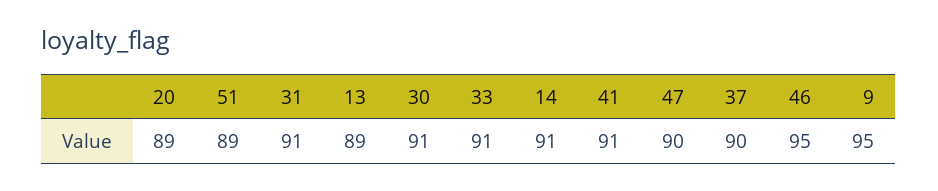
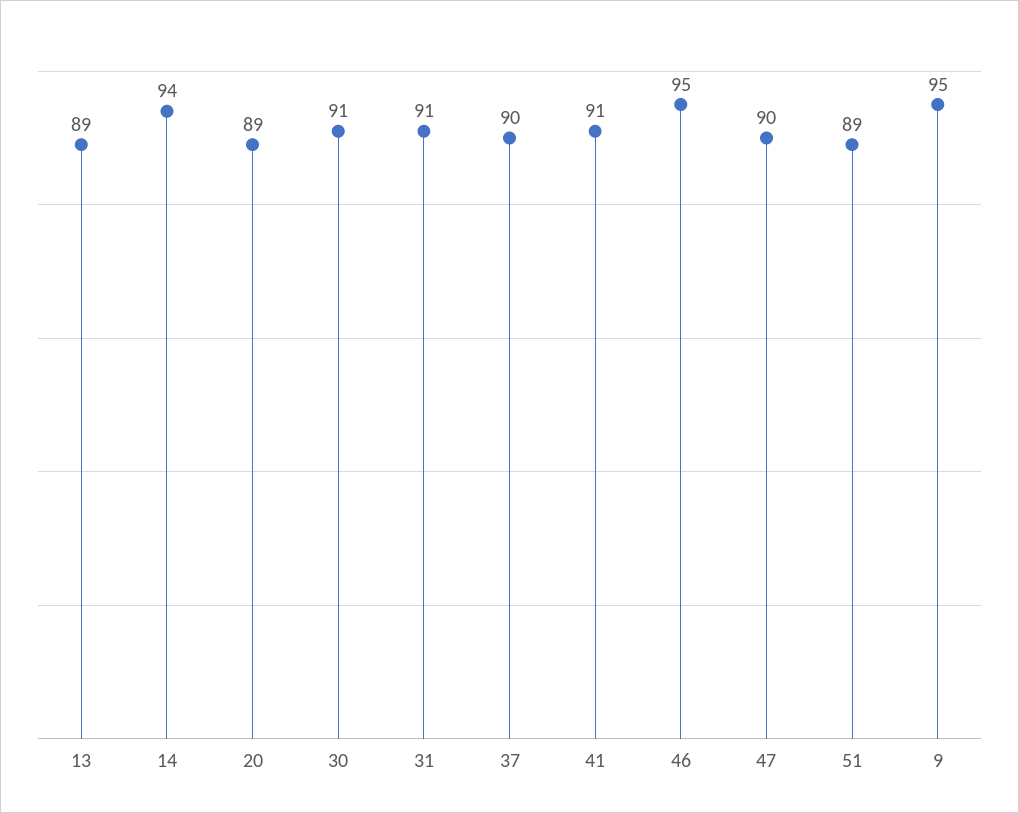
33: 91 -> none
14: 91 -> 94

